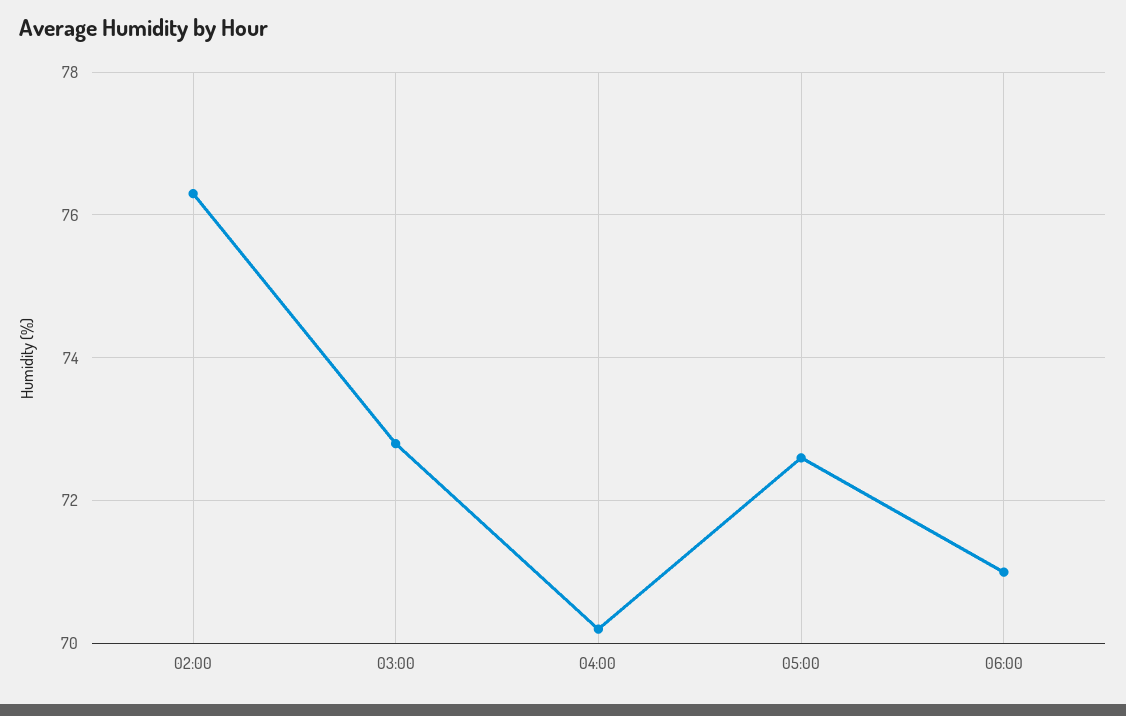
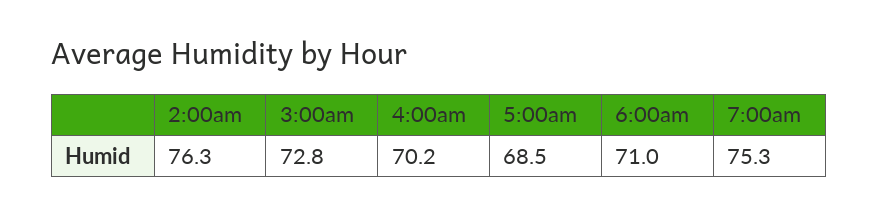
05:00: 72.5 -> 68.5
7:00am: none -> 75.3

